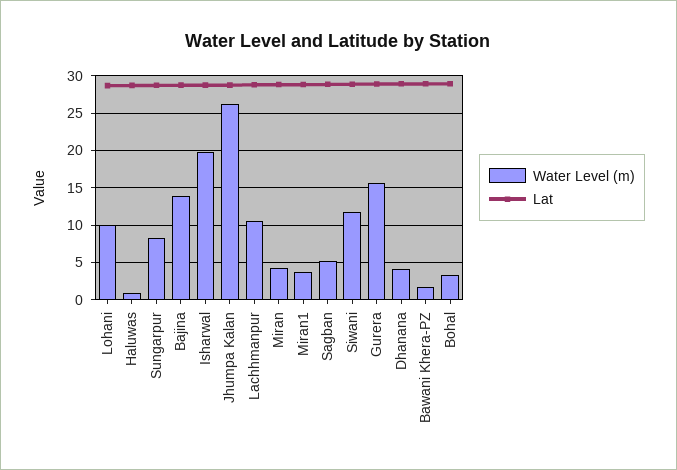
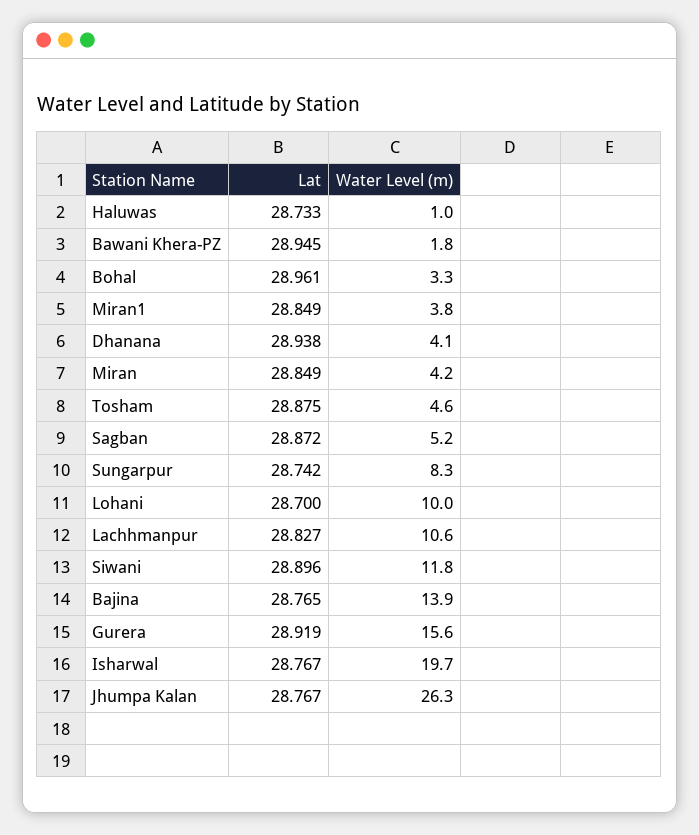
Lat, Tosham: none -> 28.875
Water Level (m), Tosham: none -> 4.6

